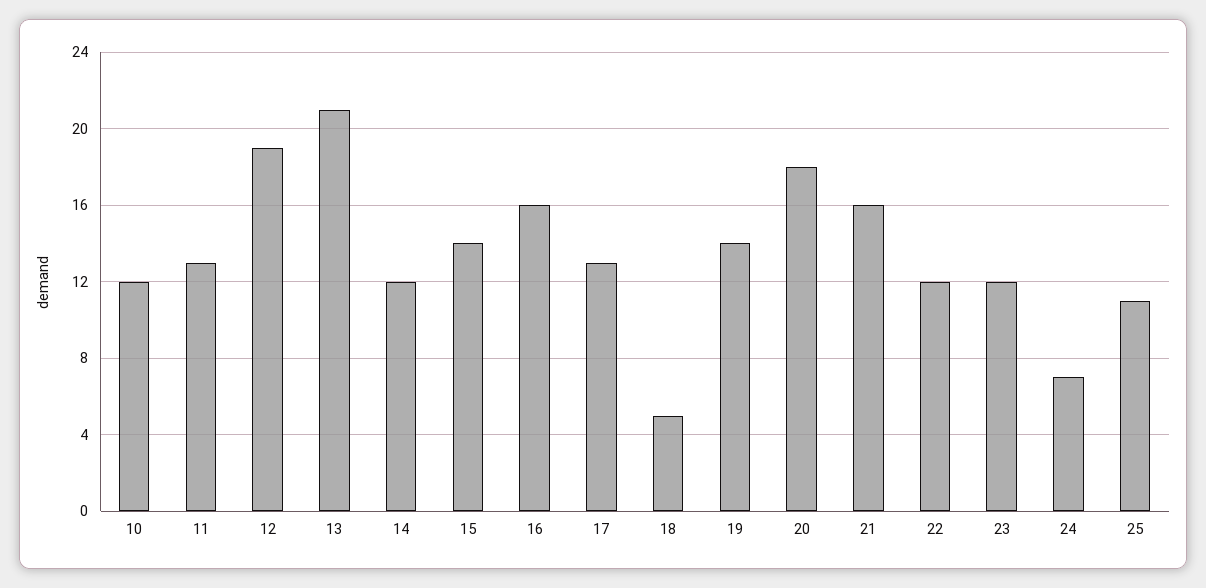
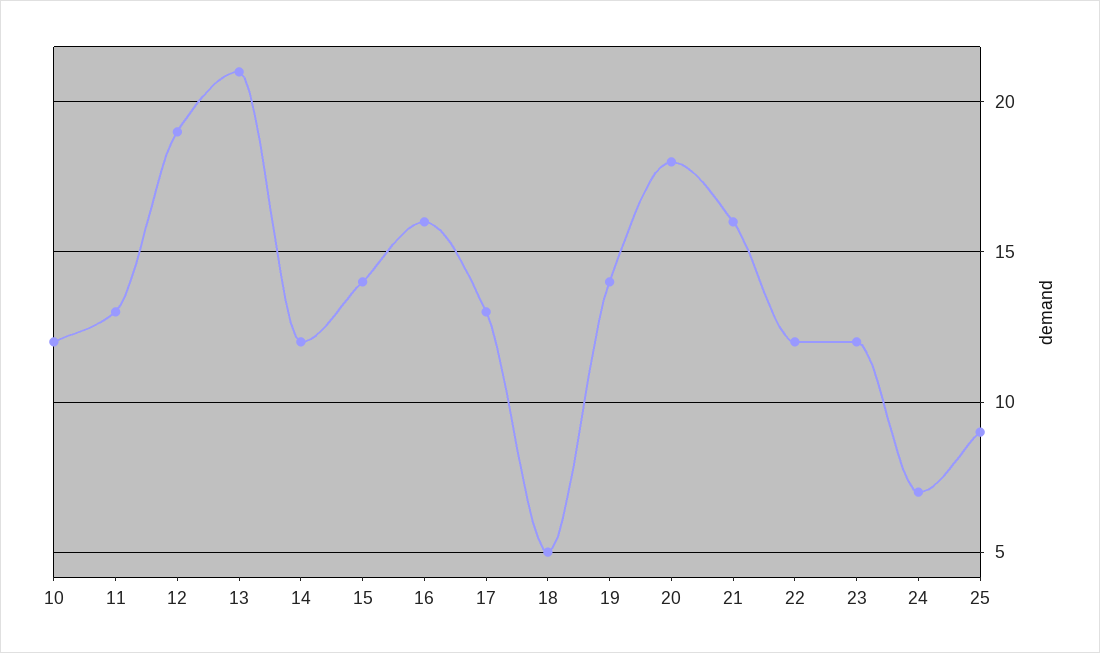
25: 11 -> 9

